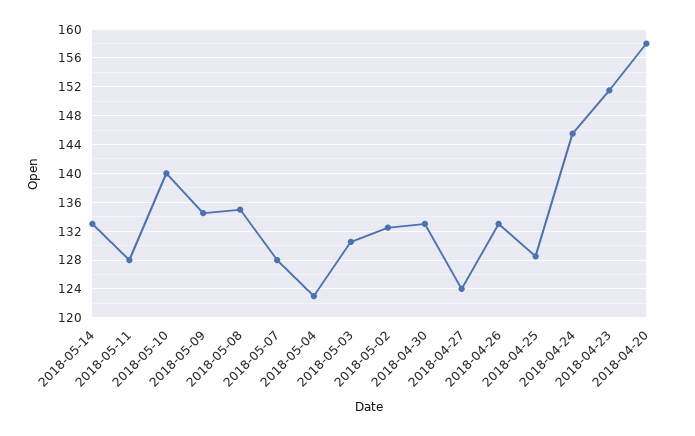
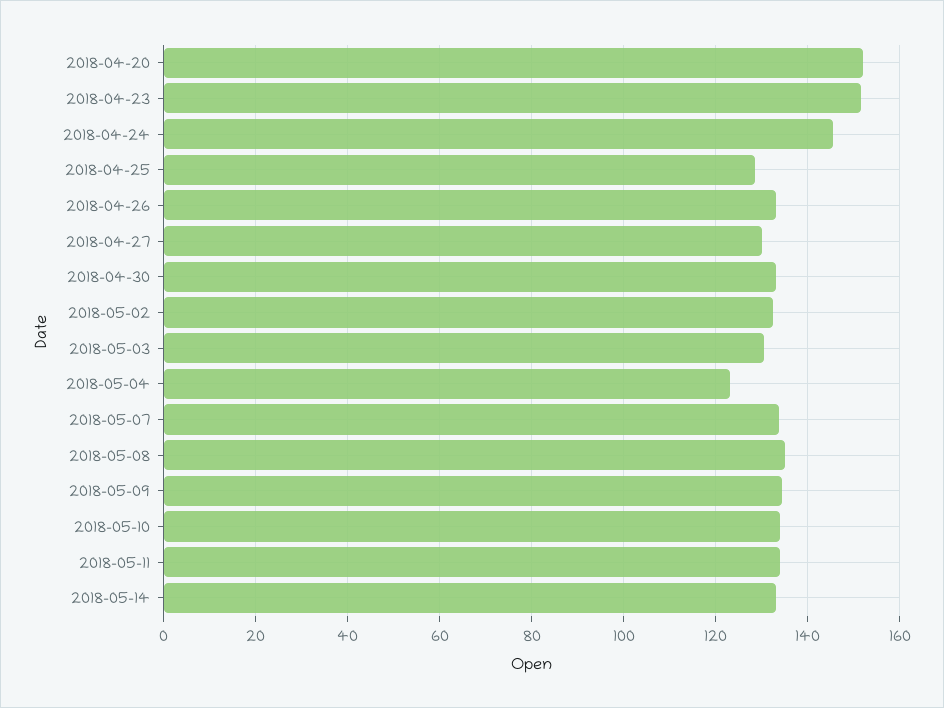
2018-05-11: 128 -> 134
2018-05-10: 140 -> 134
2018-05-07: 128 -> 134
2018-04-27: 124 -> 130
2018-04-20: 158 -> 152

